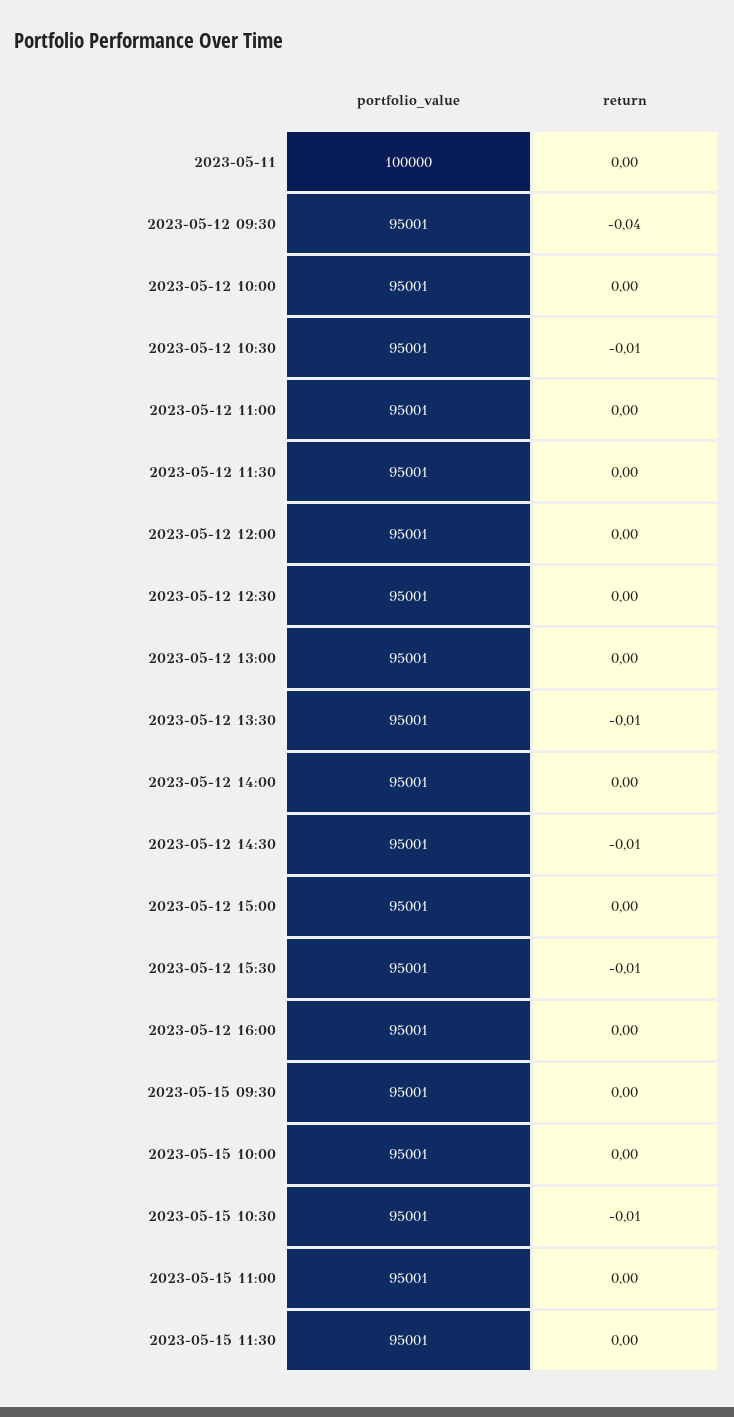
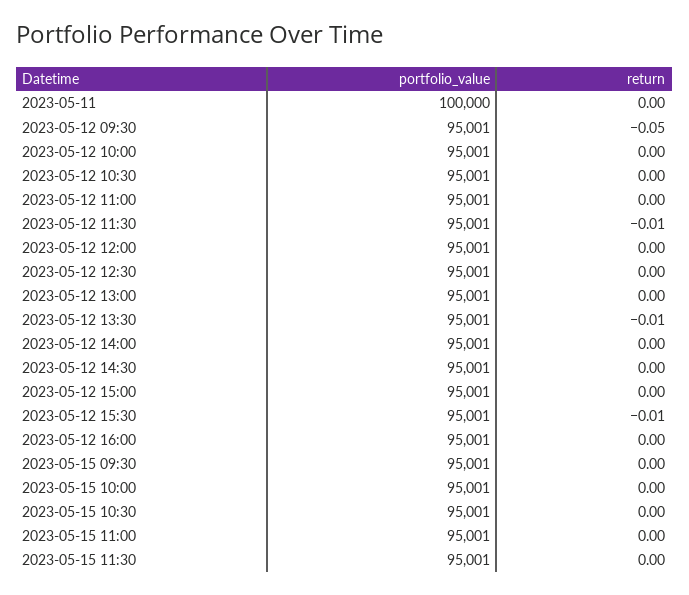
return, 2023-05-12 09:30: -0.04 -> -0.05
return, 2023-05-12 10:30: -0.01 -> 0
return, 2023-05-12 11:30: 0 -> -0.01
return, 2023-05-12 14:30: -0.01 -> 0
return, 2023-05-15 10:30: -0.01 -> 0

